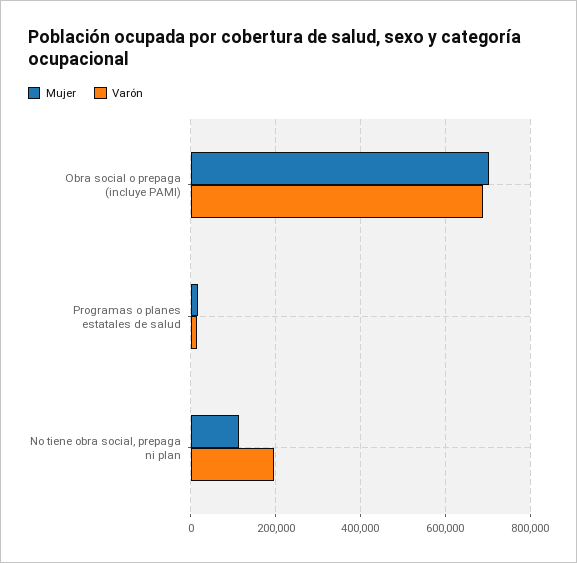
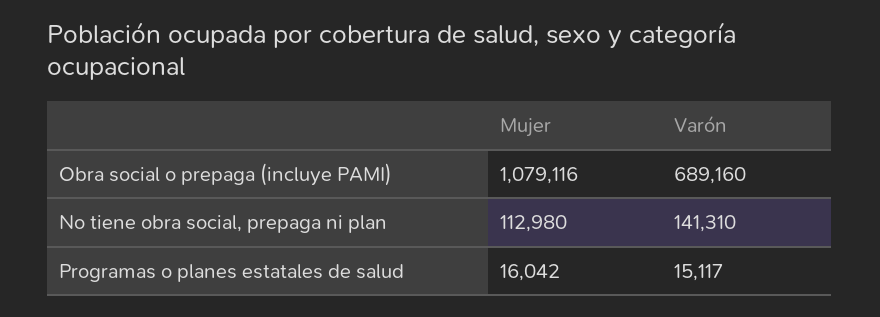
Mujer, Obra social o prepaga (incluye PAMI): 700000 -> 1079116
Varón, No tiene obra social, prepaga ni plan: 200000 -> 141310

